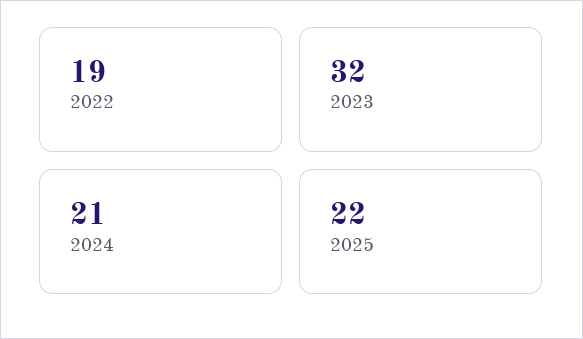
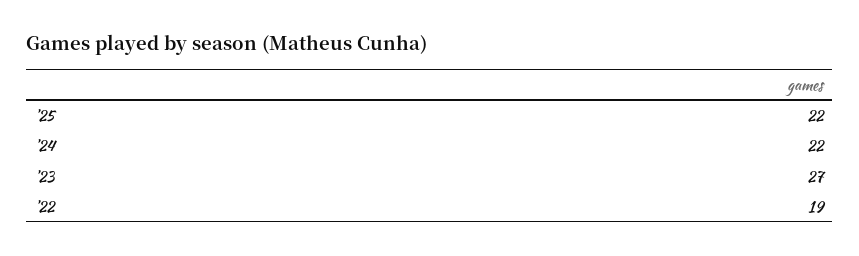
2023: 32 -> 27
2024: 21 -> 22

